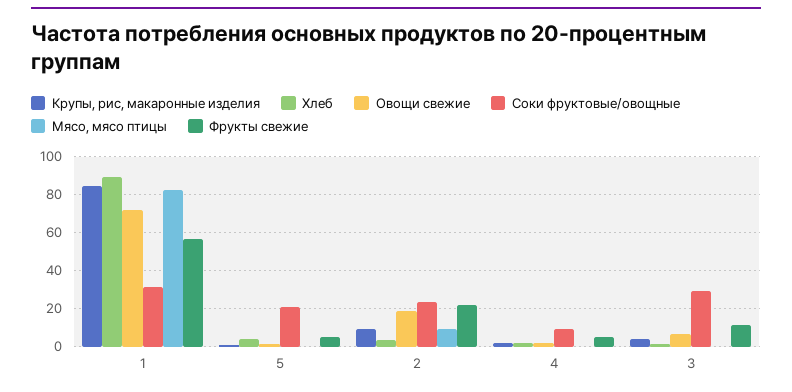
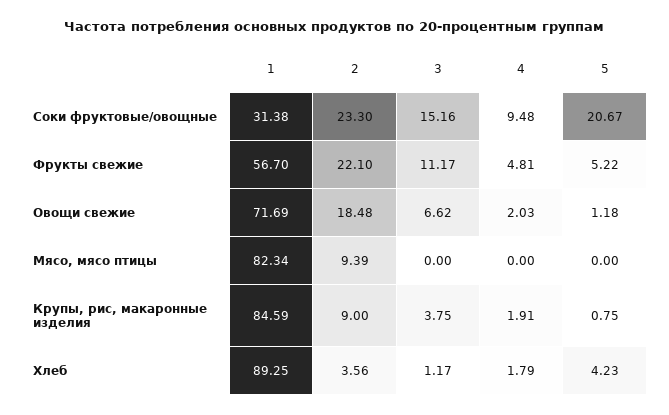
Соки фруктовые/овощные, 3: 30 -> 15.16

